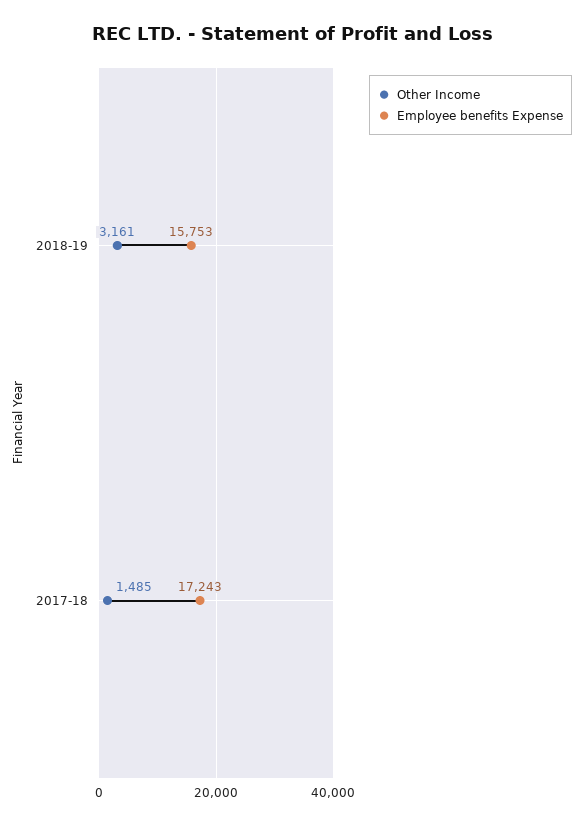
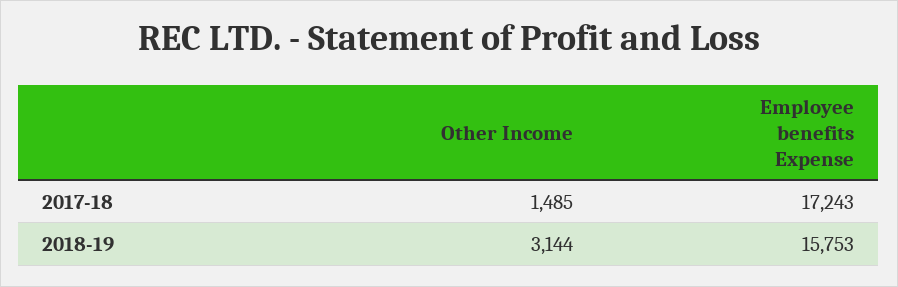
Other Income, 2018-19: 3161 -> 3144

